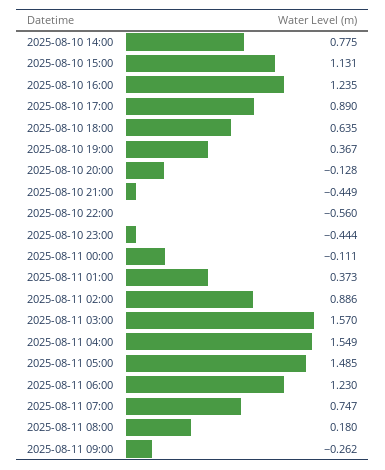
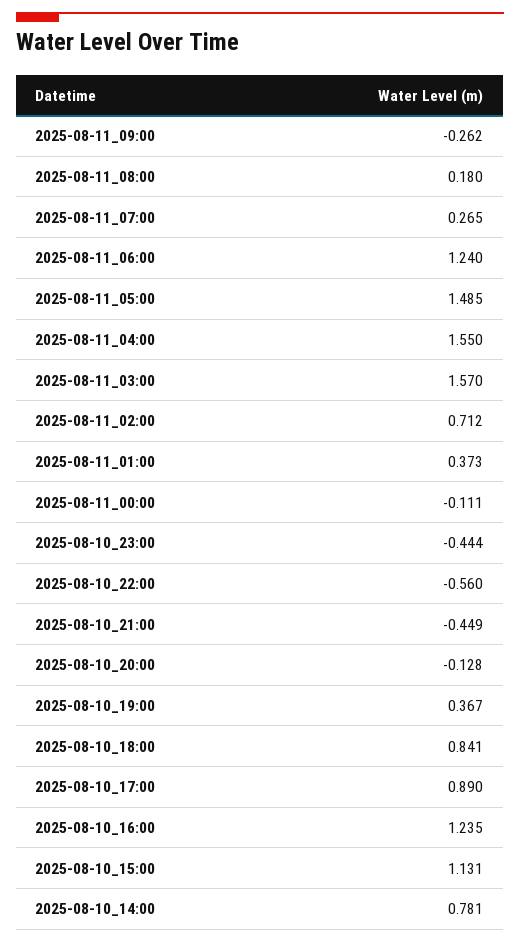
2025-08-10 14:00: 0.775 -> 0.781
2025-08-10 18:00: 0.635 -> 0.841
2025-08-11 02:00: 0.886 -> 0.712
2025-08-11 04:00: 1.549 -> 1.55
2025-08-11 06:00: 1.23 -> 1.24
2025-08-11 07:00: 0.747 -> 0.265

